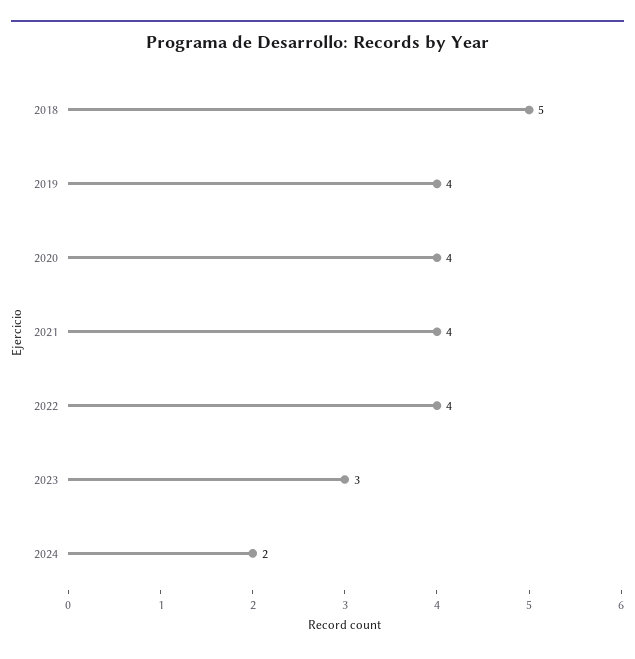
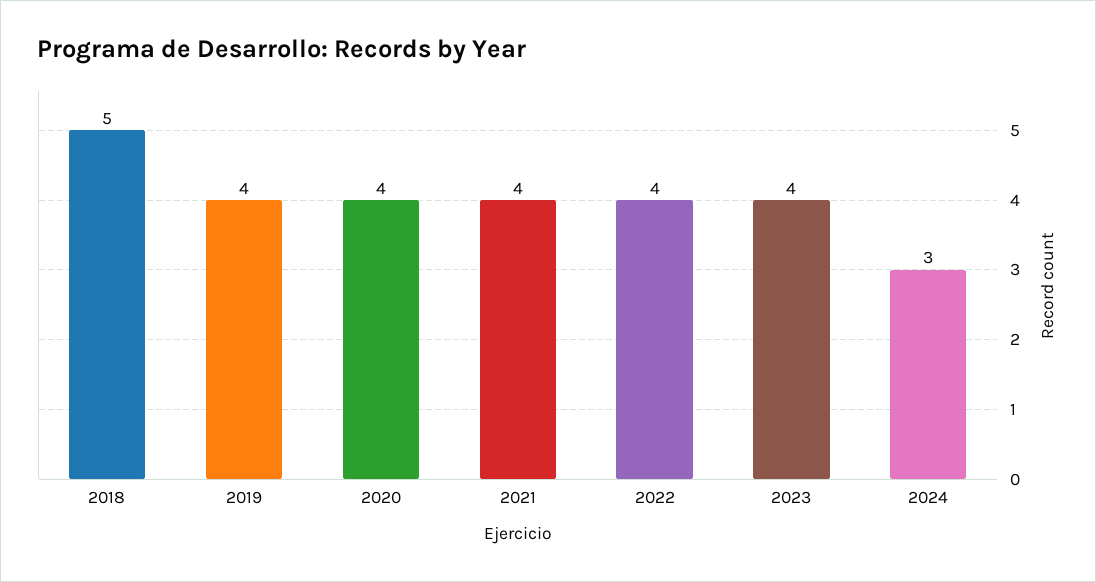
2023: 3 -> 4
2024: 2 -> 3

